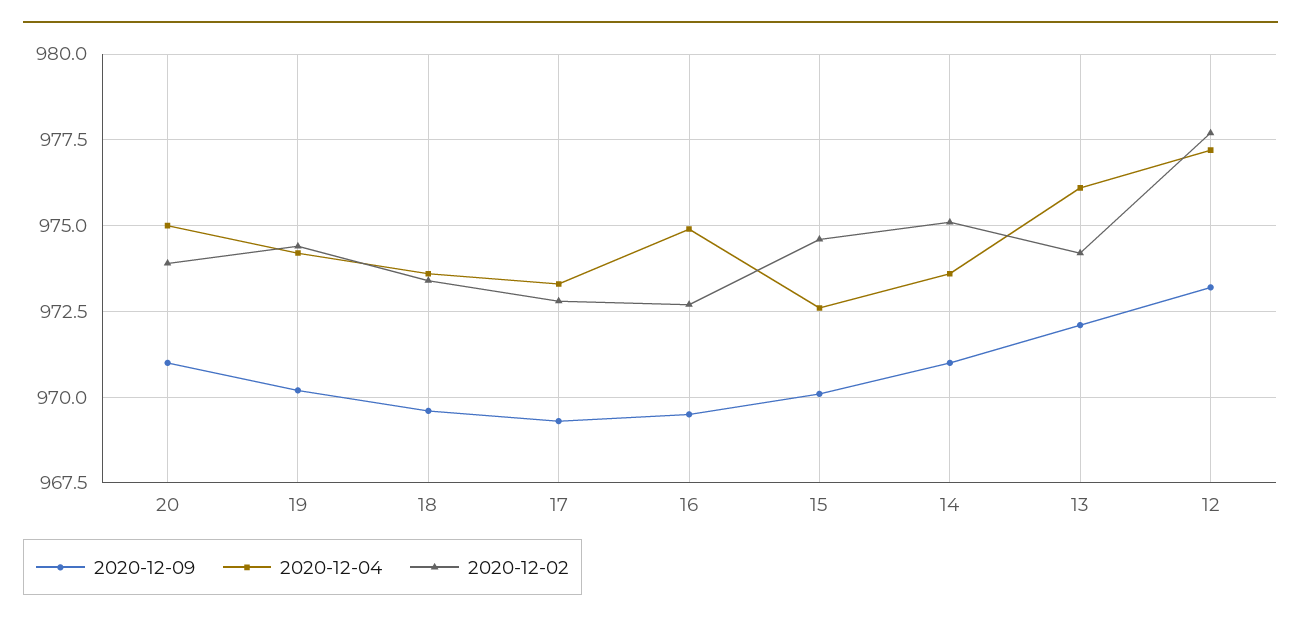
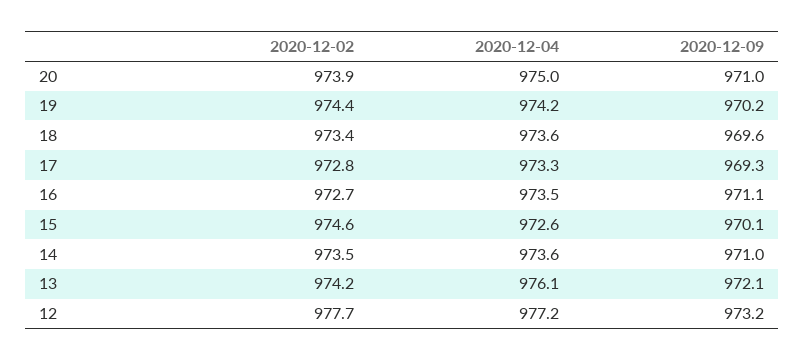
2020-12-09, 16: 969.5 -> 971.1
2020-12-04, 16: 975 -> 973.5
2020-12-02, 14: 975 -> 973.5

